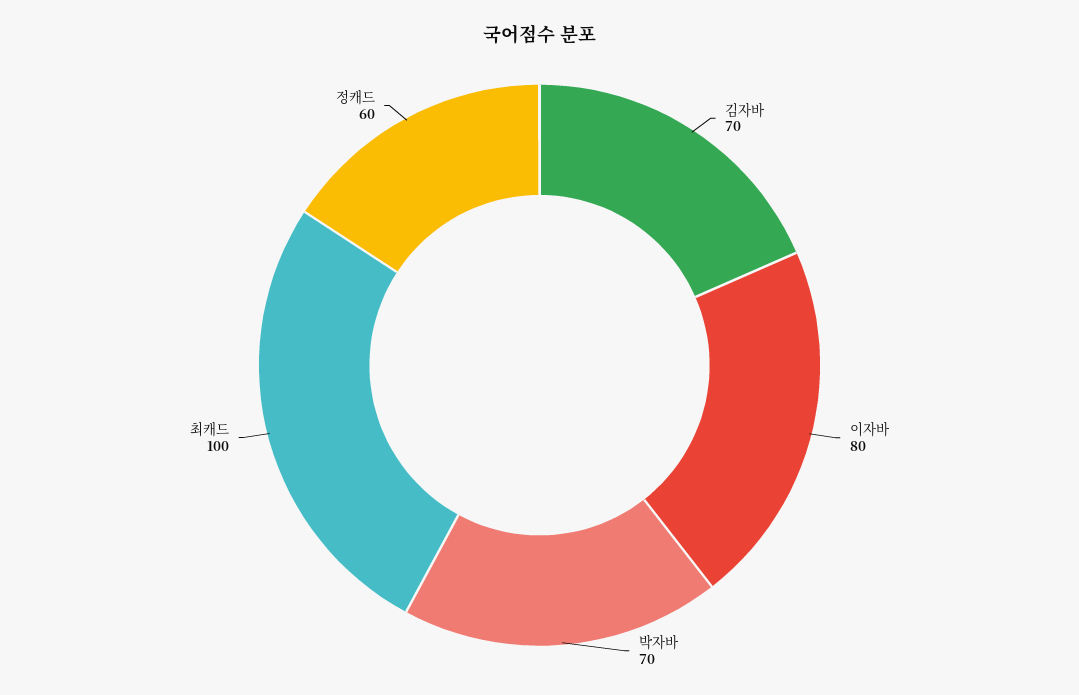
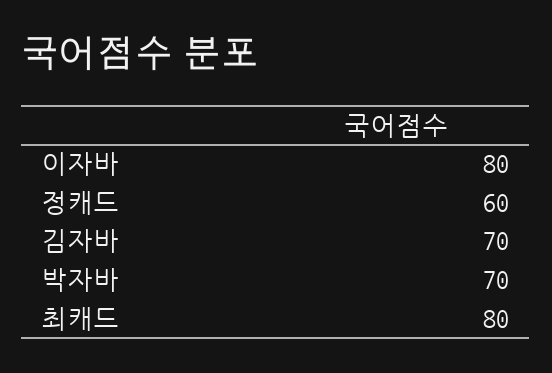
최캐드: 100 -> 80

